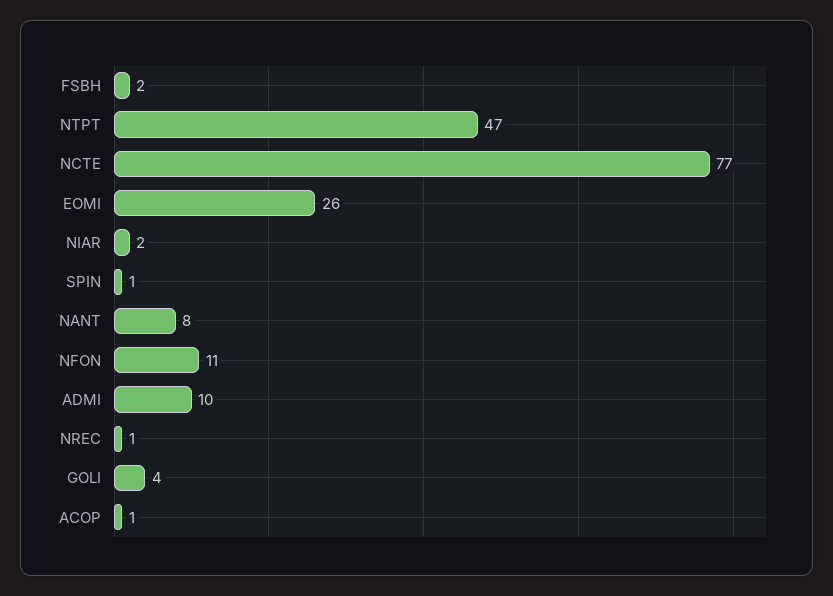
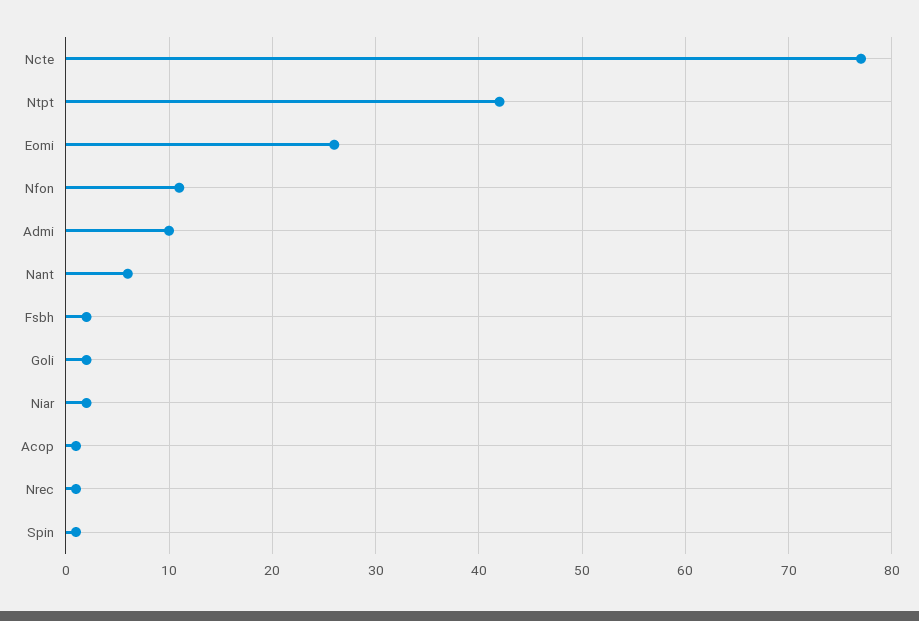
NTPT: 47 -> 42
NANT: 8 -> 6
GOLI: 4 -> 2

